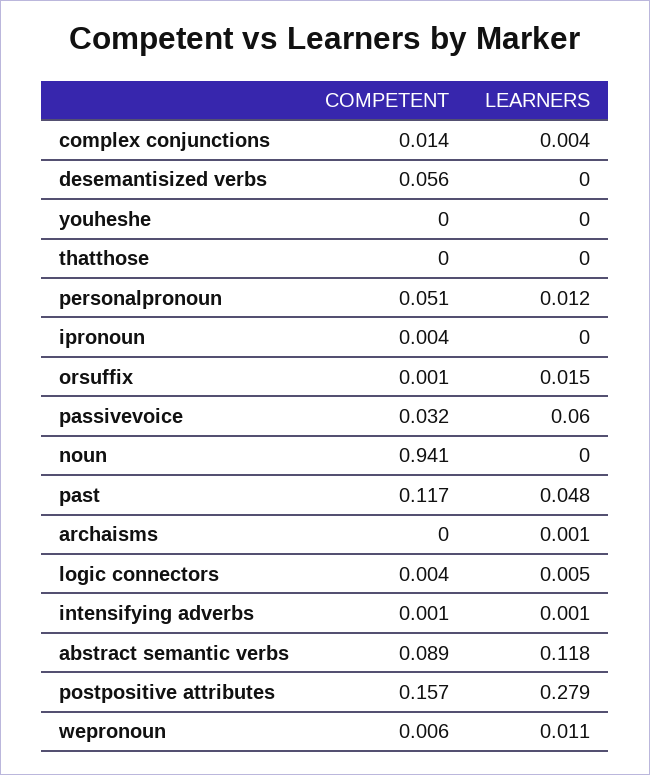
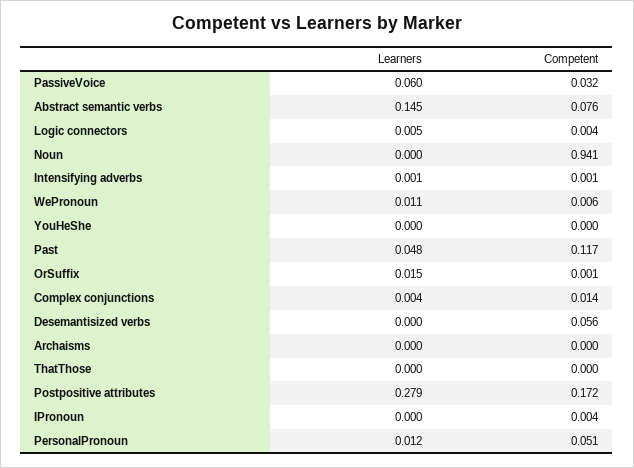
LEARNERS, archaisms: 0.001 -> 0
COMPETENT, abstract semantic verbs: 0.089 -> 0.076
LEARNERS, abstract semantic verbs: 0.118 -> 0.145
COMPETENT, postpositive attributes: 0.157 -> 0.172

